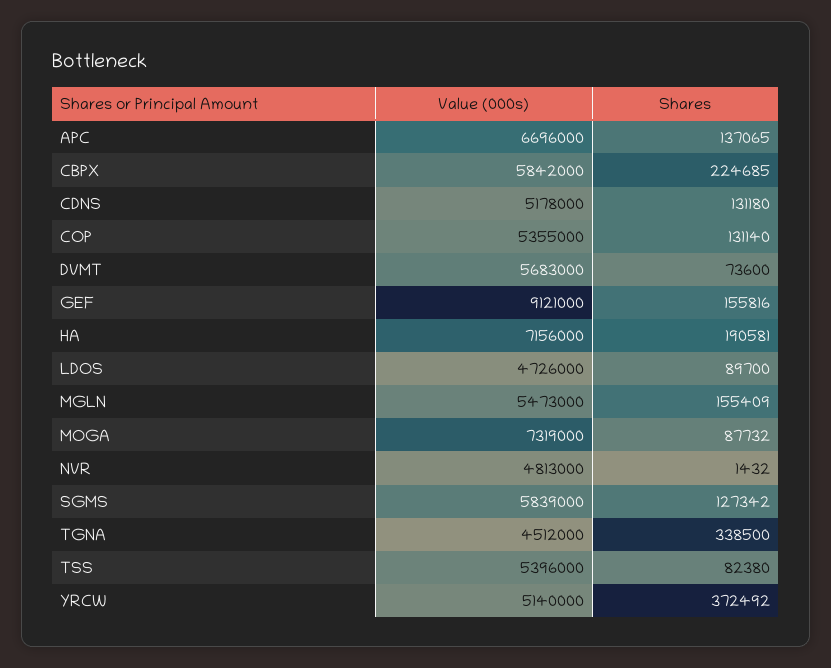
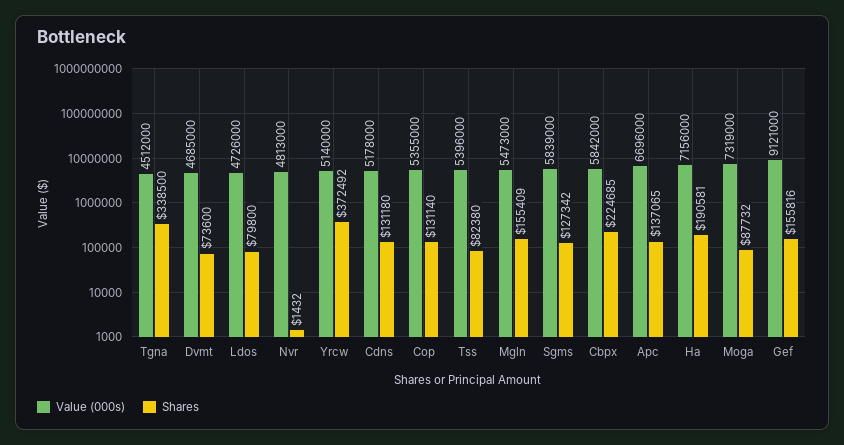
Value (000s), DVMT: 5683000 -> 4685000
Shares, LDOS: 89700 -> 79800

